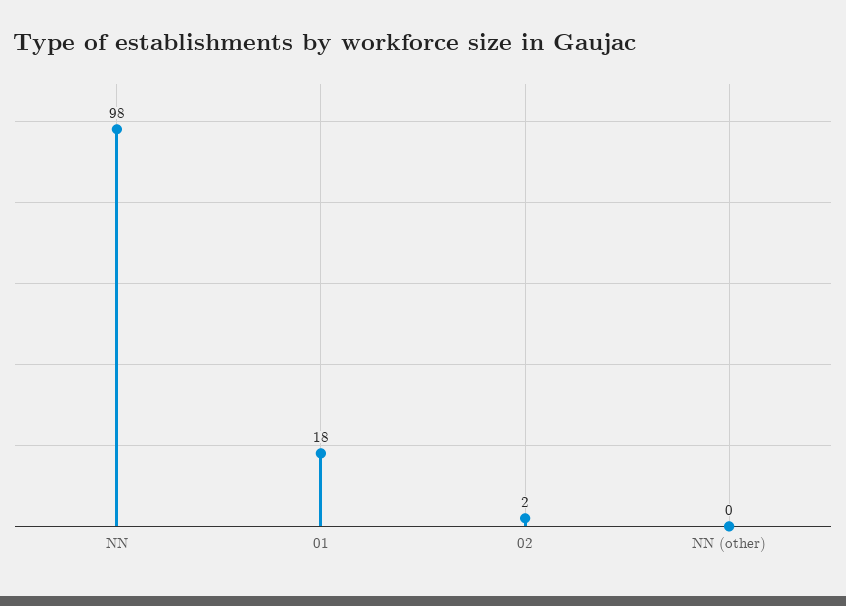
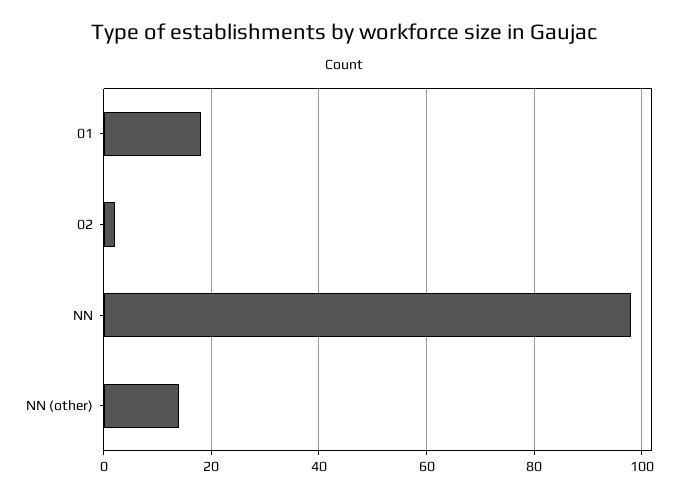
NN (other): 0 -> 15

